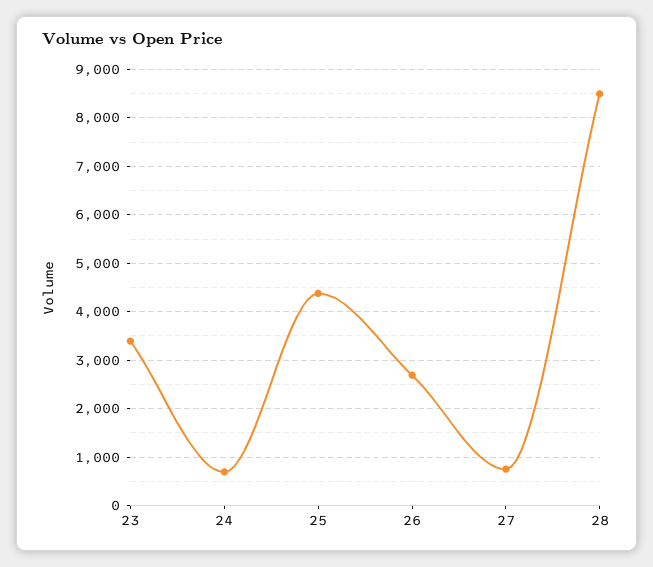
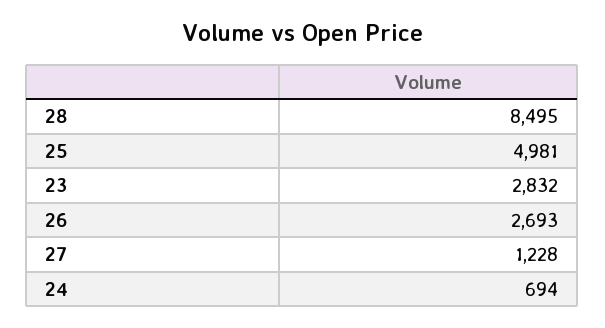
23: 3400 -> 2832
25: 4400 -> 4981
27: 800 -> 1228

